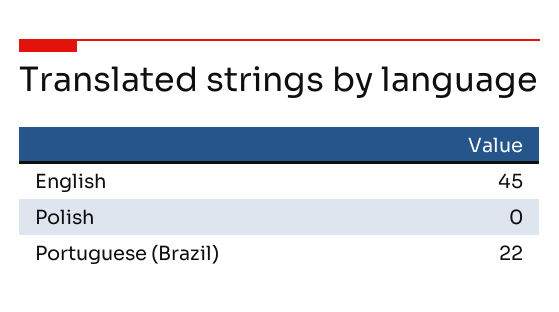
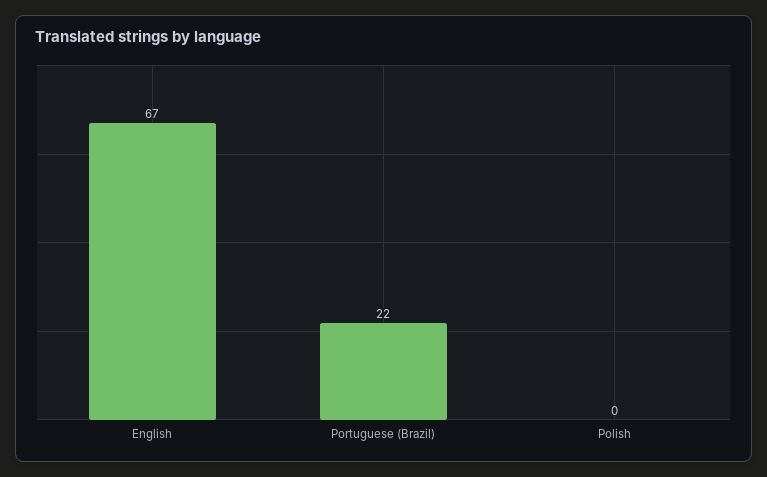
English: 45 -> 67

